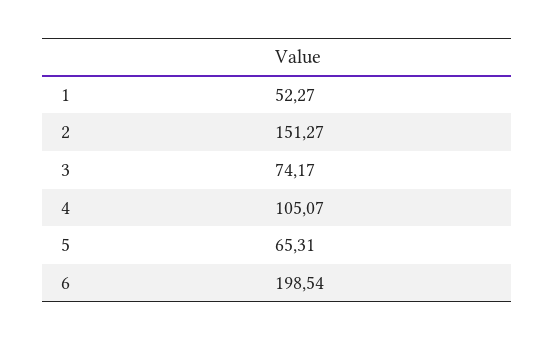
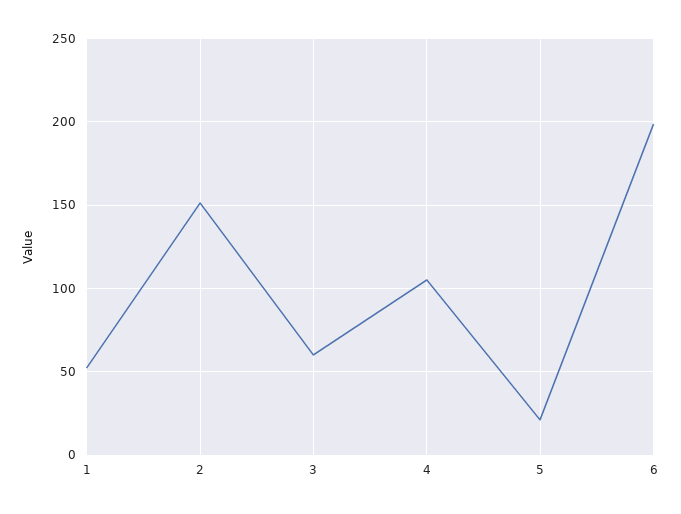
3: 74.17 -> 60
5: 65.31 -> 20

